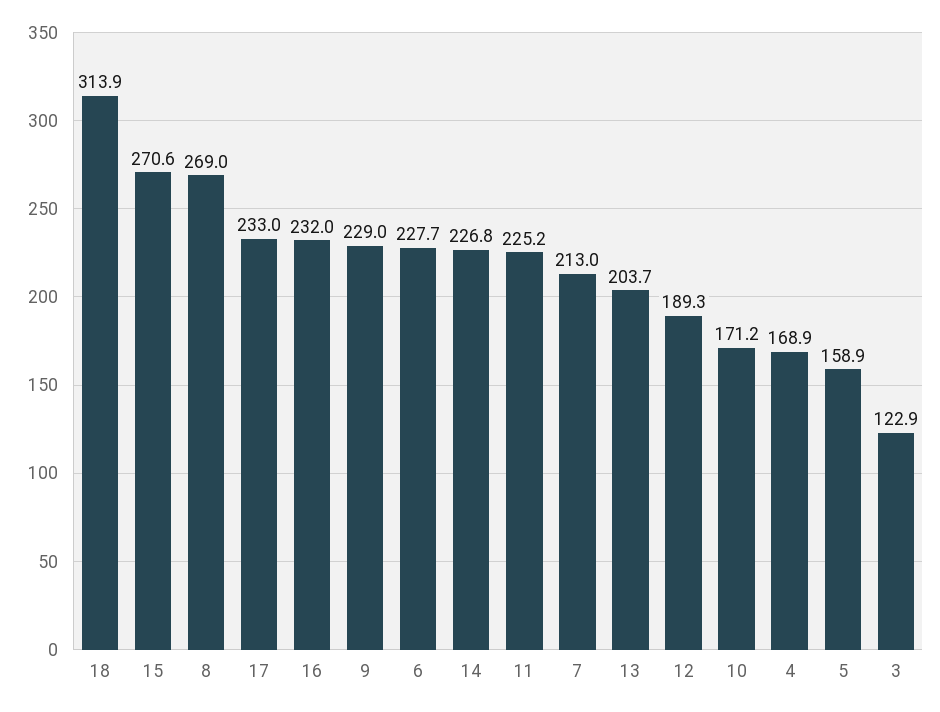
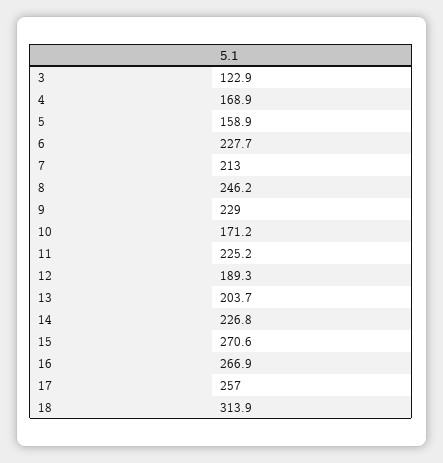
8: 269 -> 246.2
17: 233 -> 257
16: 232 -> 266.9

